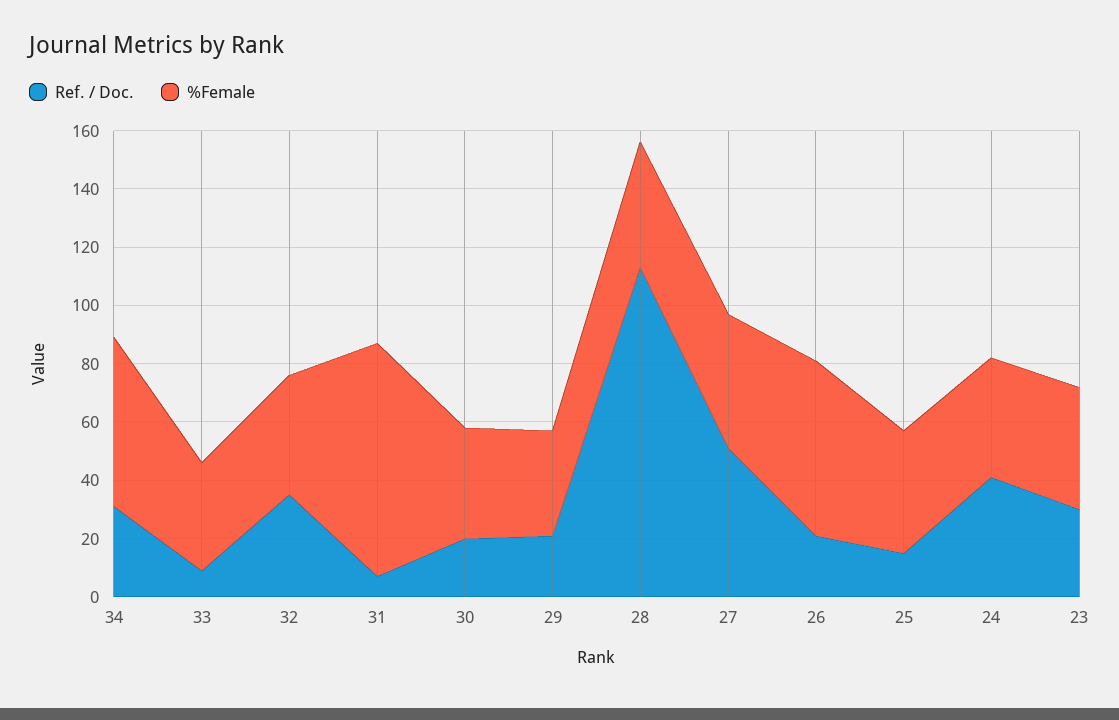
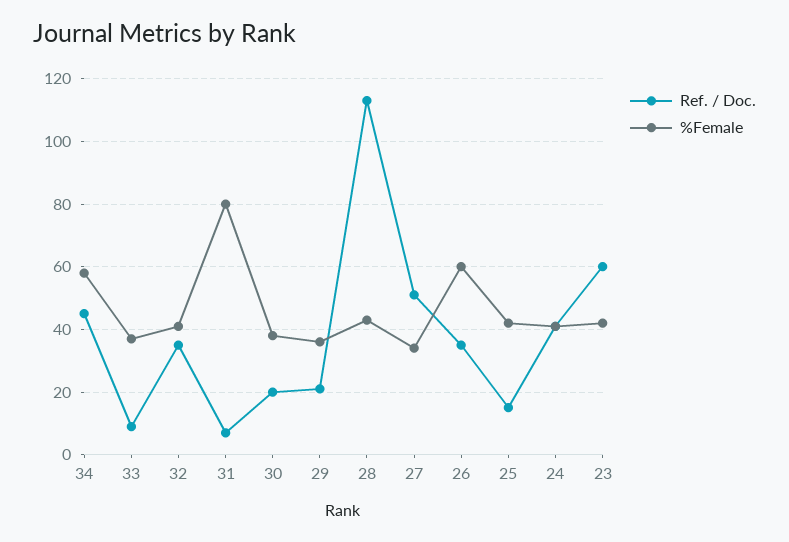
Ref. / Doc., 34: 30 -> 45
%Female, 27: 45 -> 35
Ref. / Doc., 26: 20 -> 35
Ref. / Doc., 23: 30 -> 60

